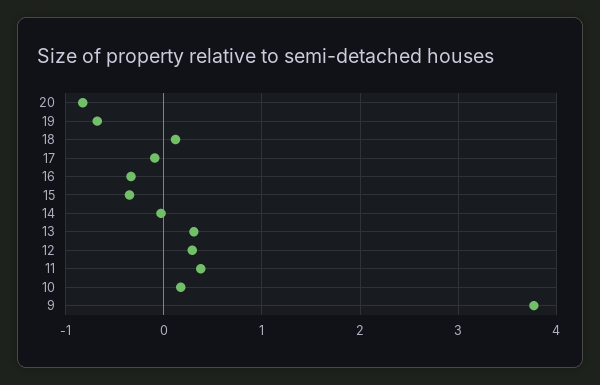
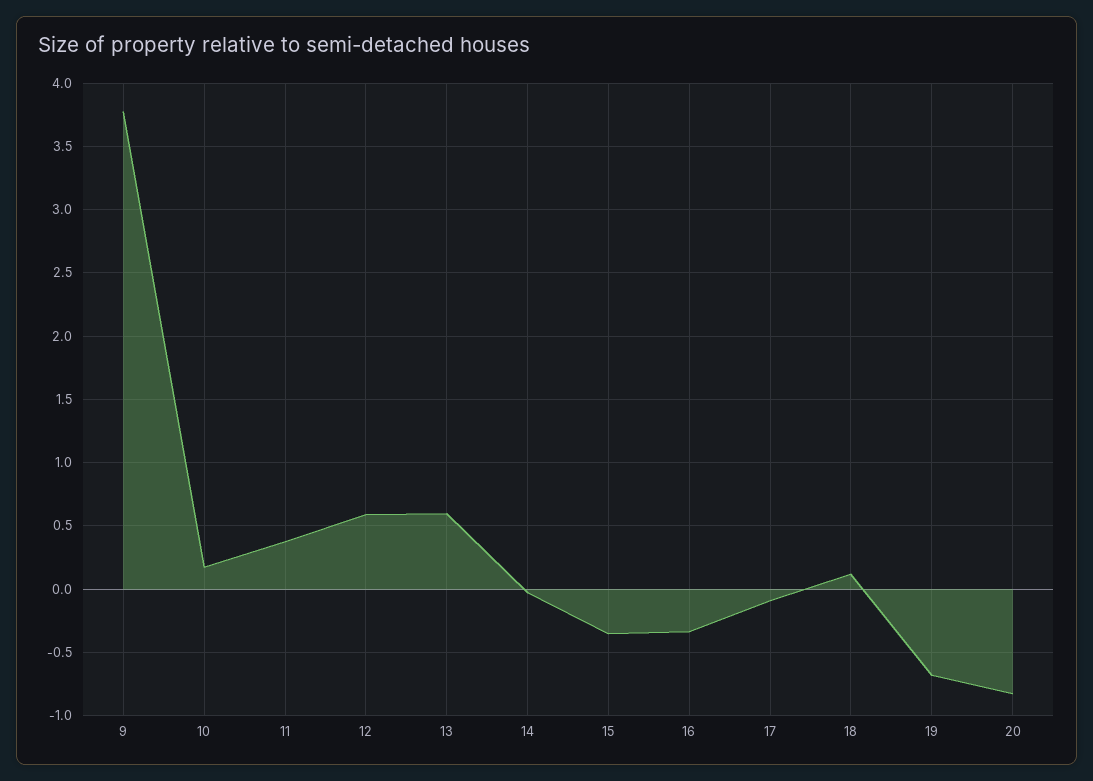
13: 0.3 -> 0.6
12: 0.3 -> 0.6

